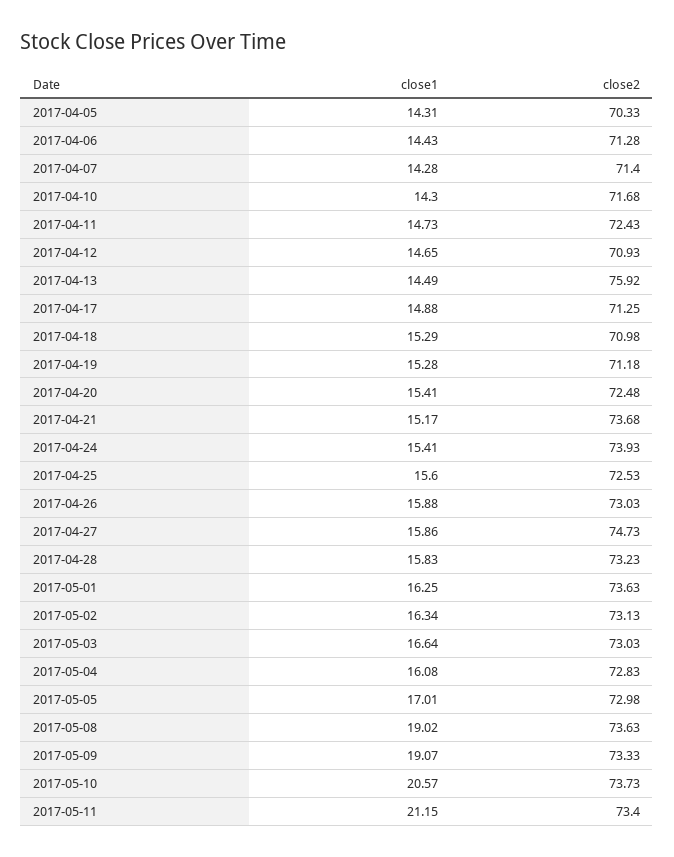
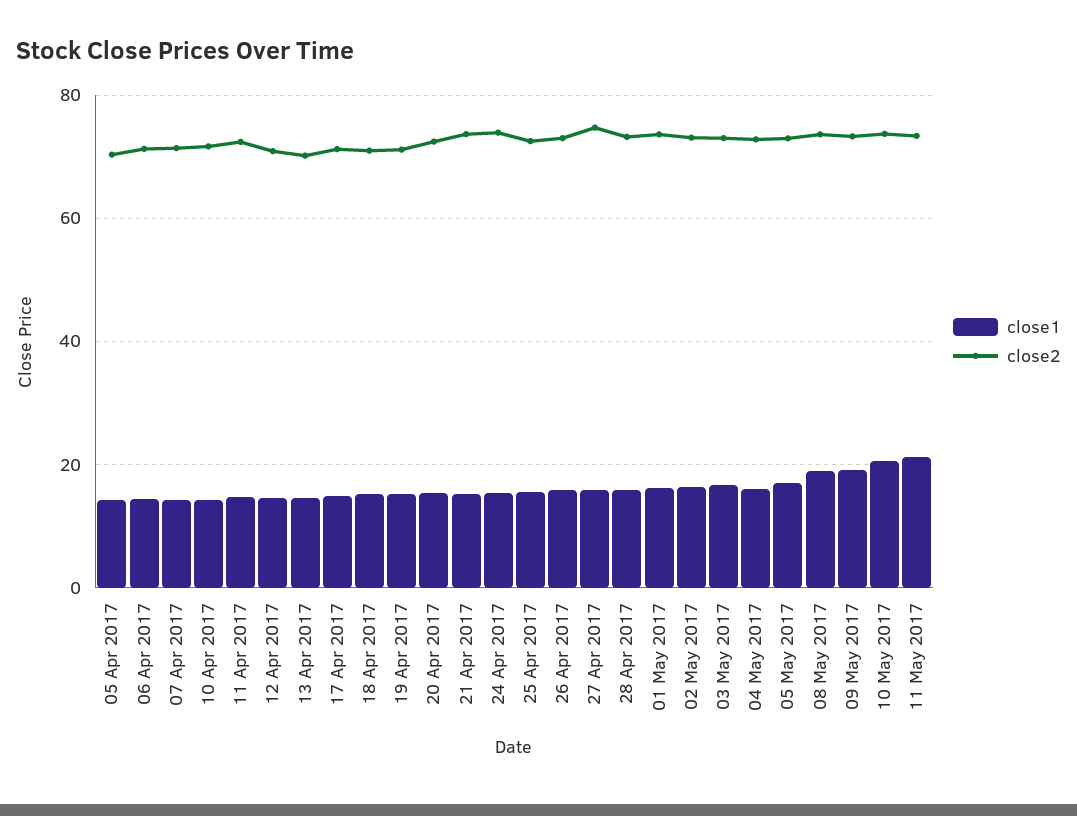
close2, 2017-04-13: 75.92 -> 70

